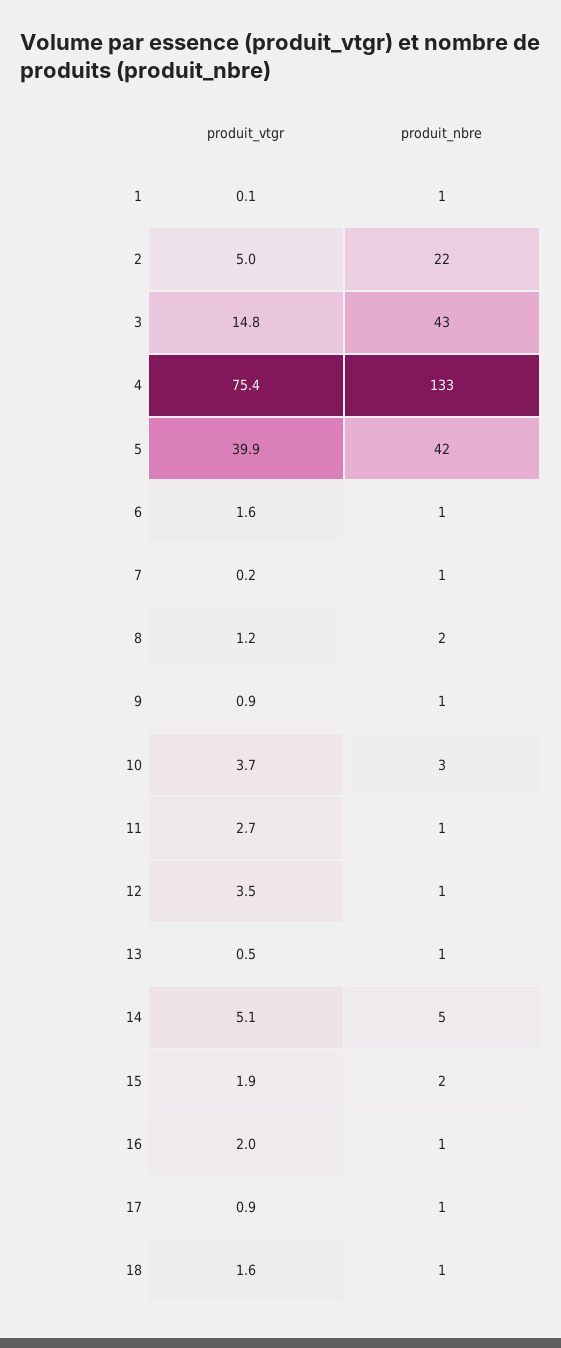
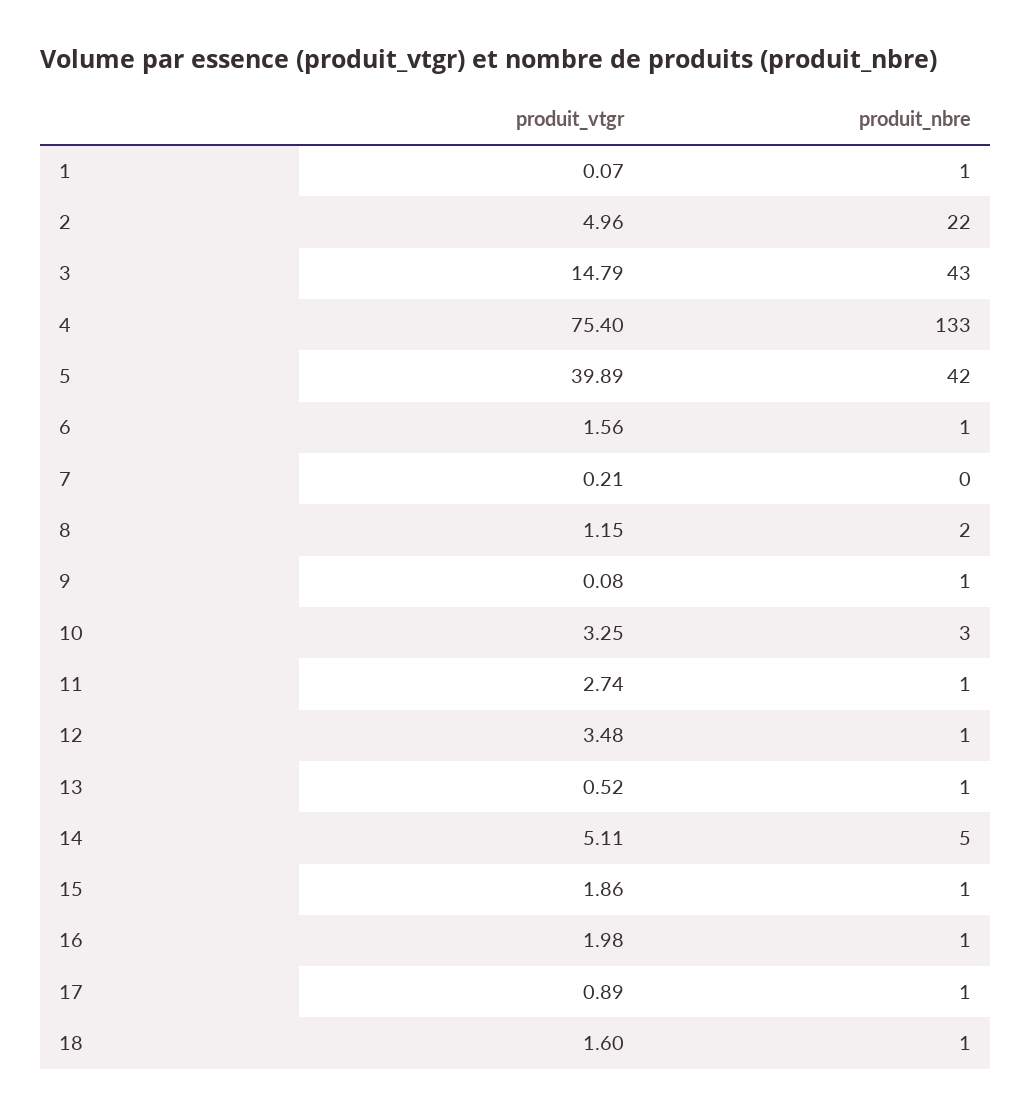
produit_nbre, 7: 1 -> 0
produit_vtgr, 9: 0.9 -> 0.08
produit_vtgr, 10: 3.7 -> 3.25
produit_nbre, 15: 2 -> 1

